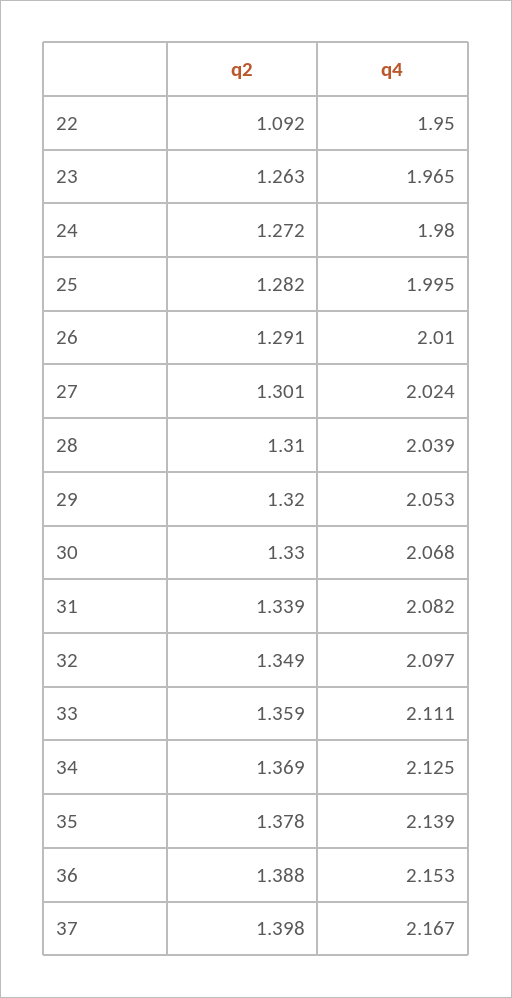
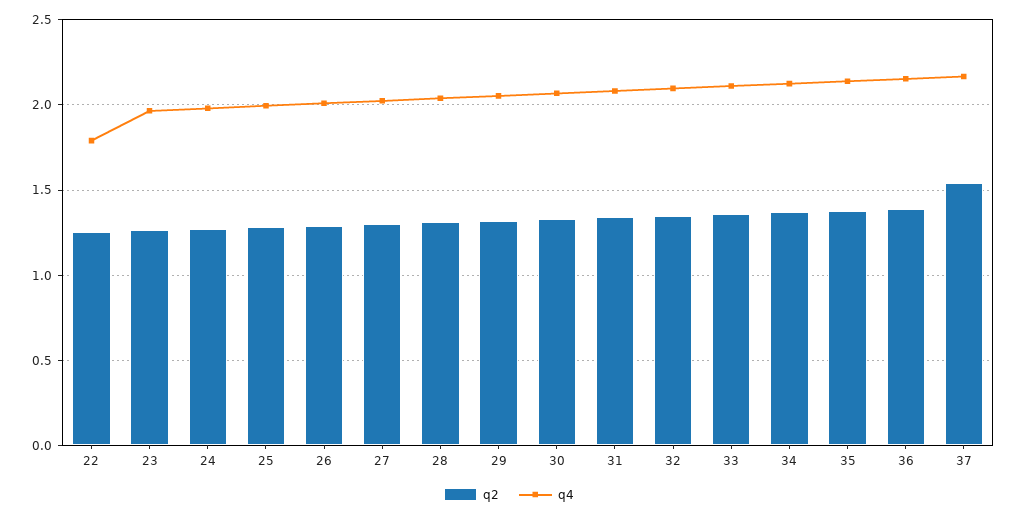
q2, 22: 1.092 -> 1.25
q4, 22: 1.95 -> 1.8
q2, 37: 1.398 -> 1.55

